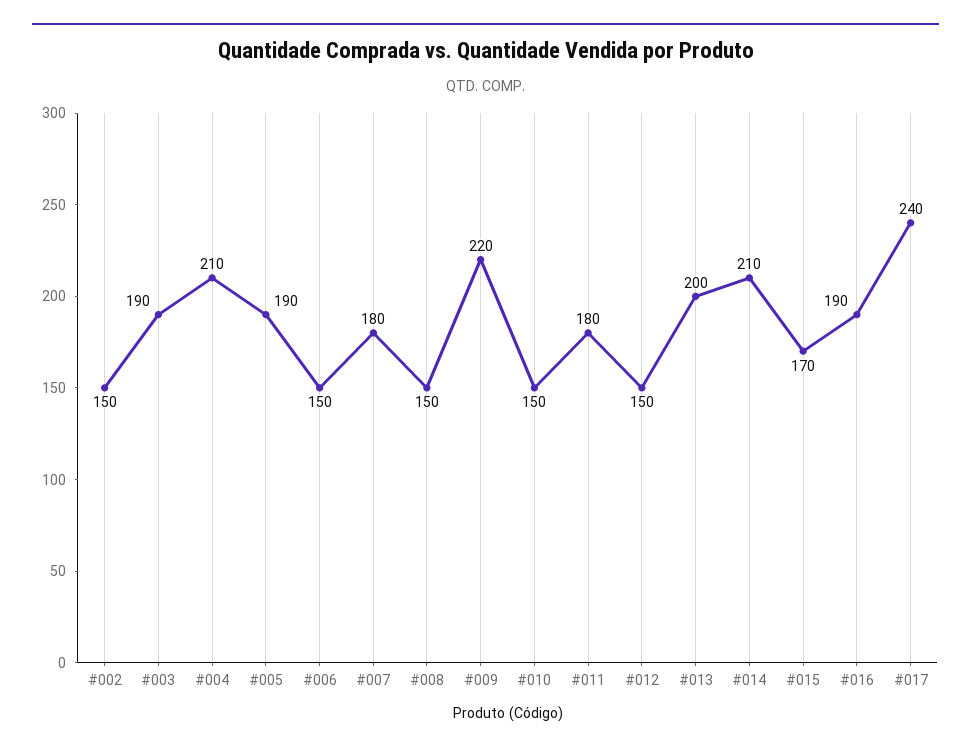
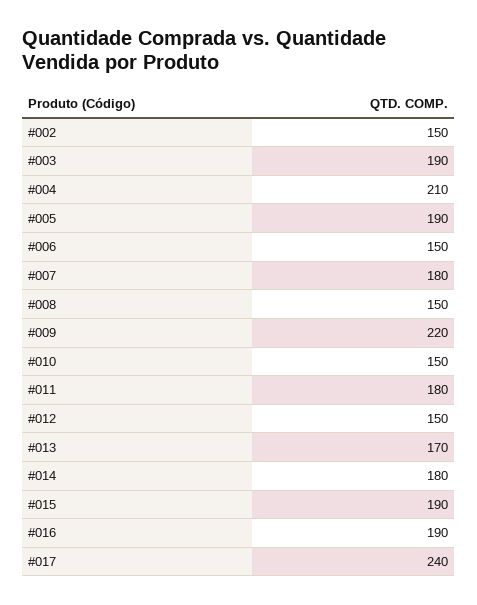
#013: 200 -> 170
#014: 210 -> 180
#015: 170 -> 190

